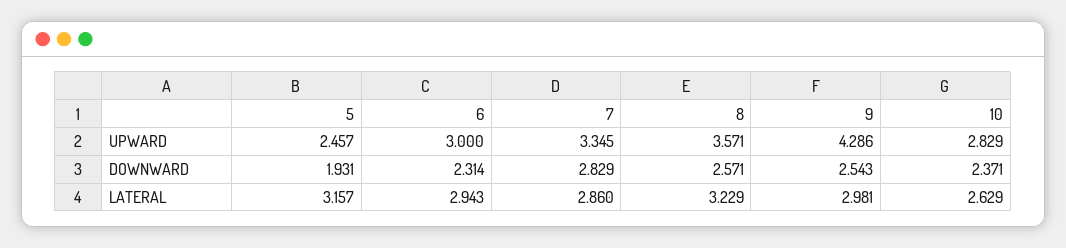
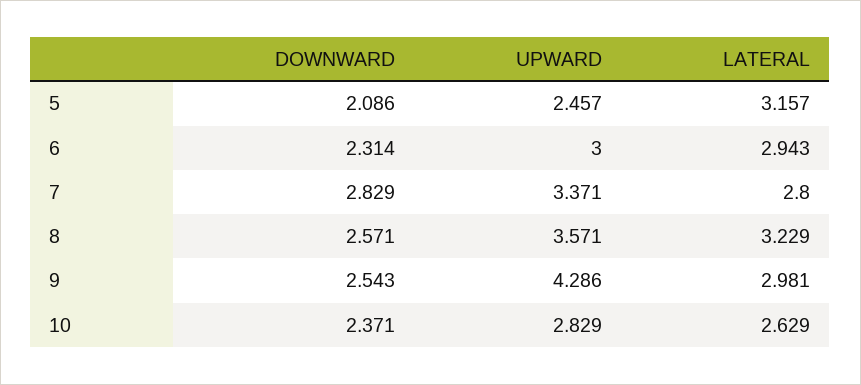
7, UPWARD: 3.345 -> 3.371
5, DOWNWARD: 1.931 -> 2.086
7, LATERAL: 2.86 -> 2.8

